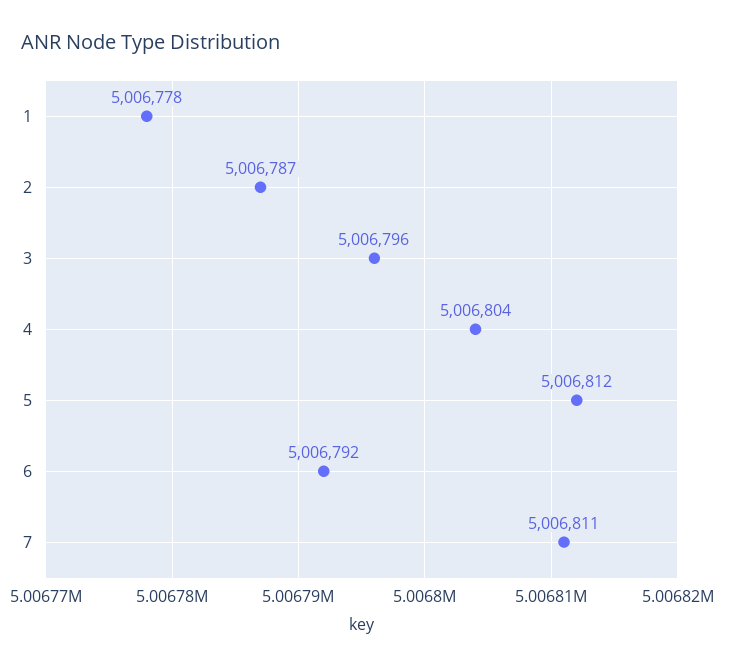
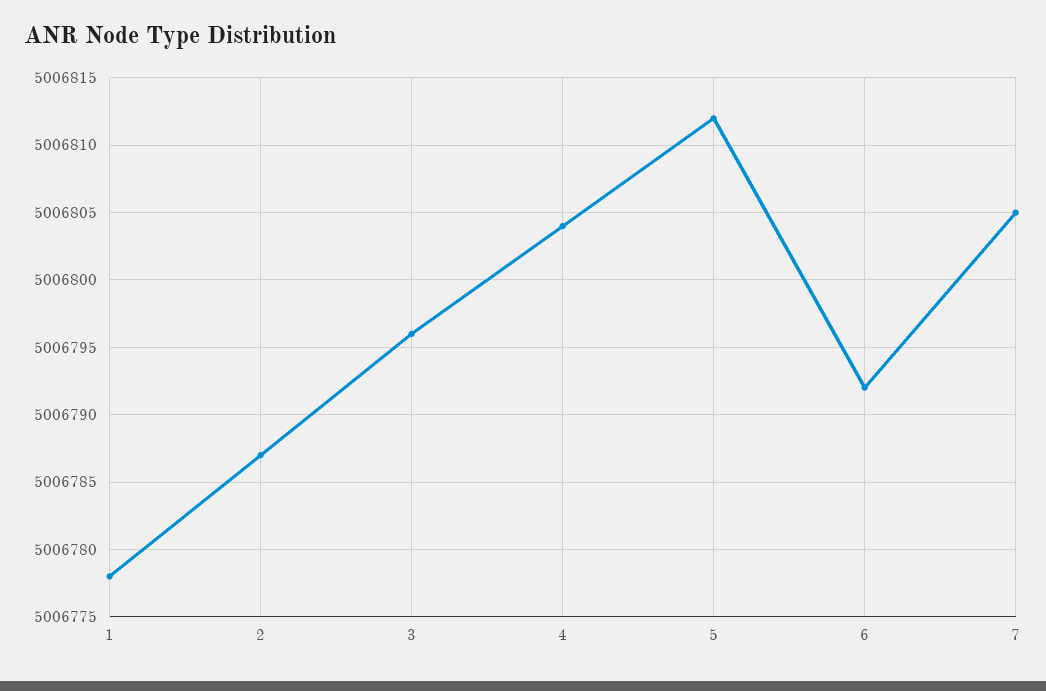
7: 5006811 -> 5006805

